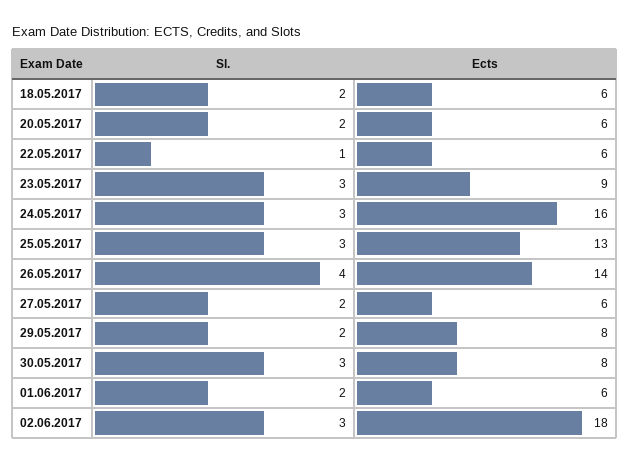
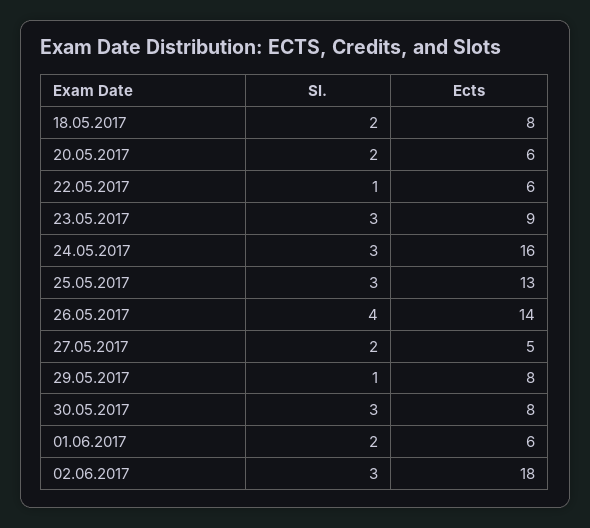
Ects, 18.05.2017: 6 -> 8
Ects, 27.05.2017: 6 -> 5
Sl., 29.05.2017: 2 -> 1

